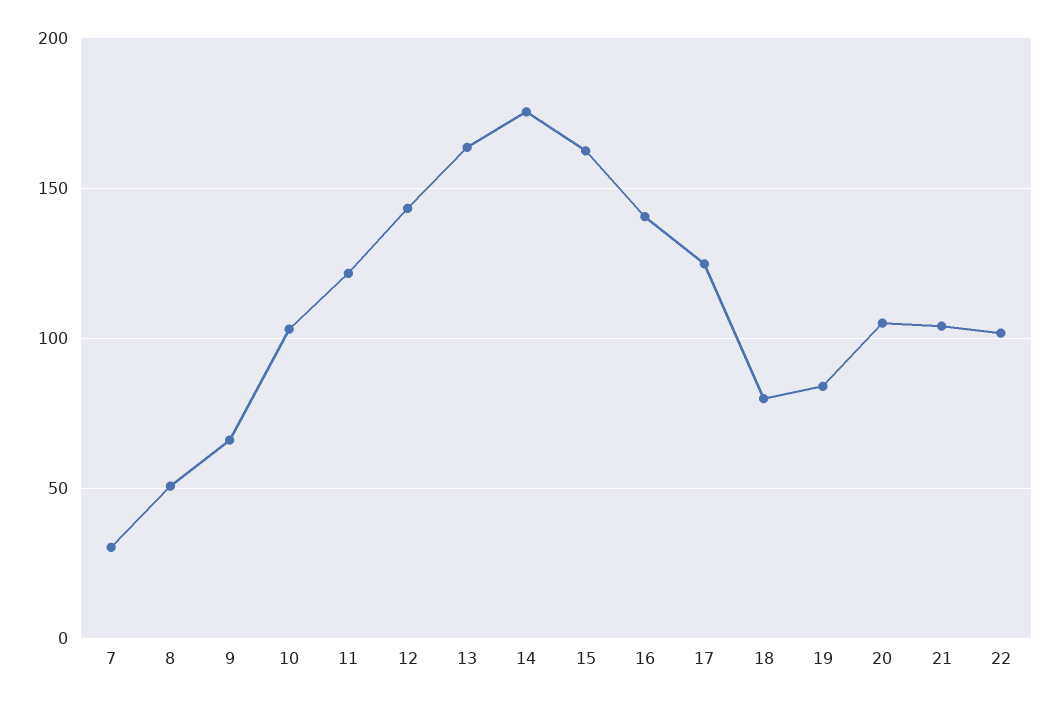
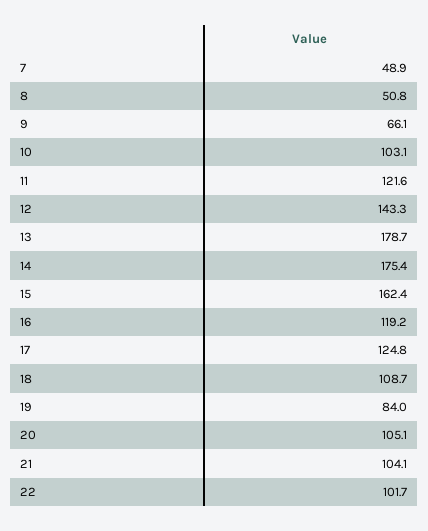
7: 30 -> 48.9
13: 165 -> 178.7
16: 140 -> 119.2
18: 80 -> 108.7

